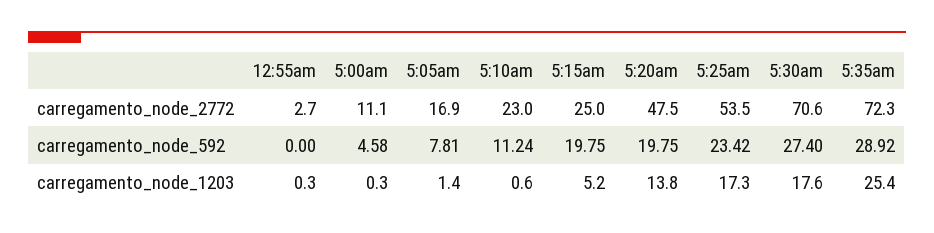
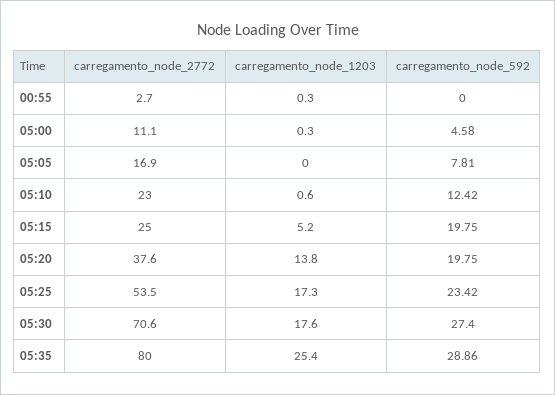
5:20am, carregamento_node_2772: 47.5 -> 37.6
5:35am, carregamento_node_2772: 72.3 -> 80
5:10am, carregamento_node_592: 11.24 -> 12.42
5:35am, carregamento_node_592: 28.92 -> 28.86
5:05am, carregamento_node_1203: 1.4 -> 0

